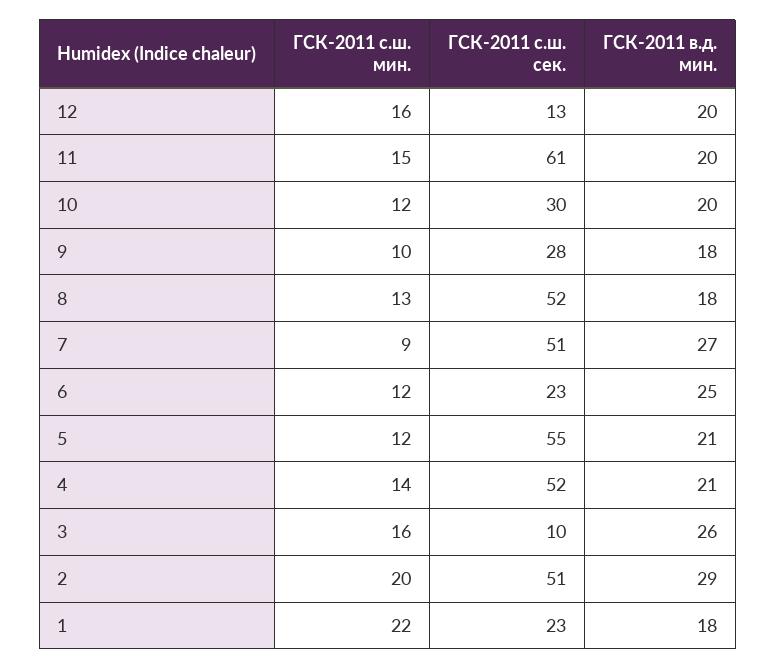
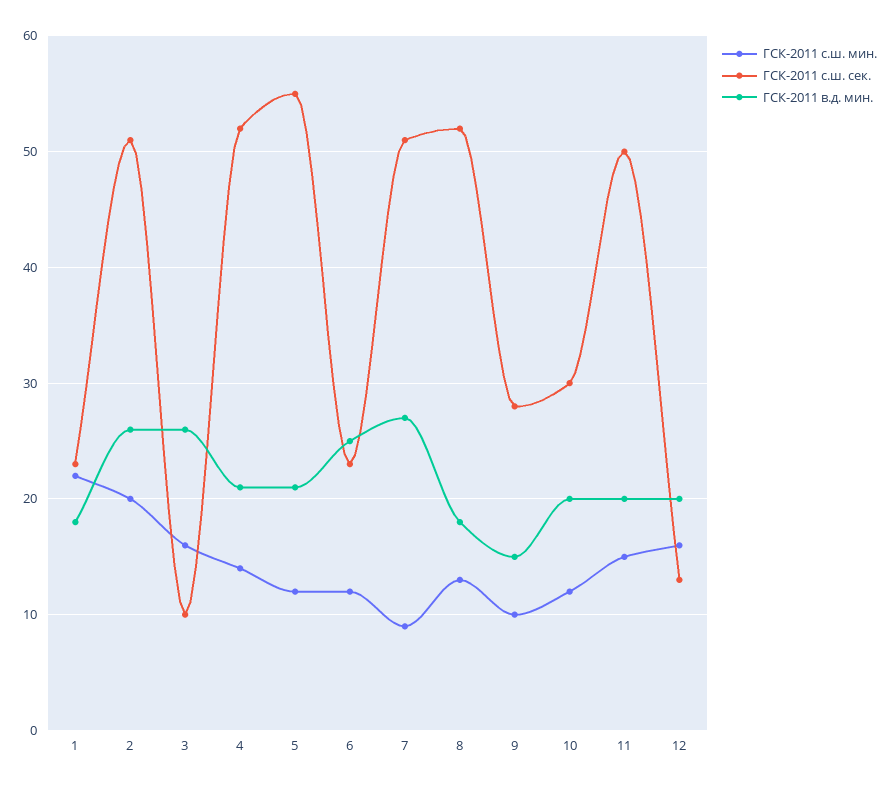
ГСК-2011 с.ш. сек., 11: 61 -> 50
ГСК-2011 в.д. мин., 9: 18 -> 15
ГСК-2011 в.д. мин., 2: 29 -> 26

